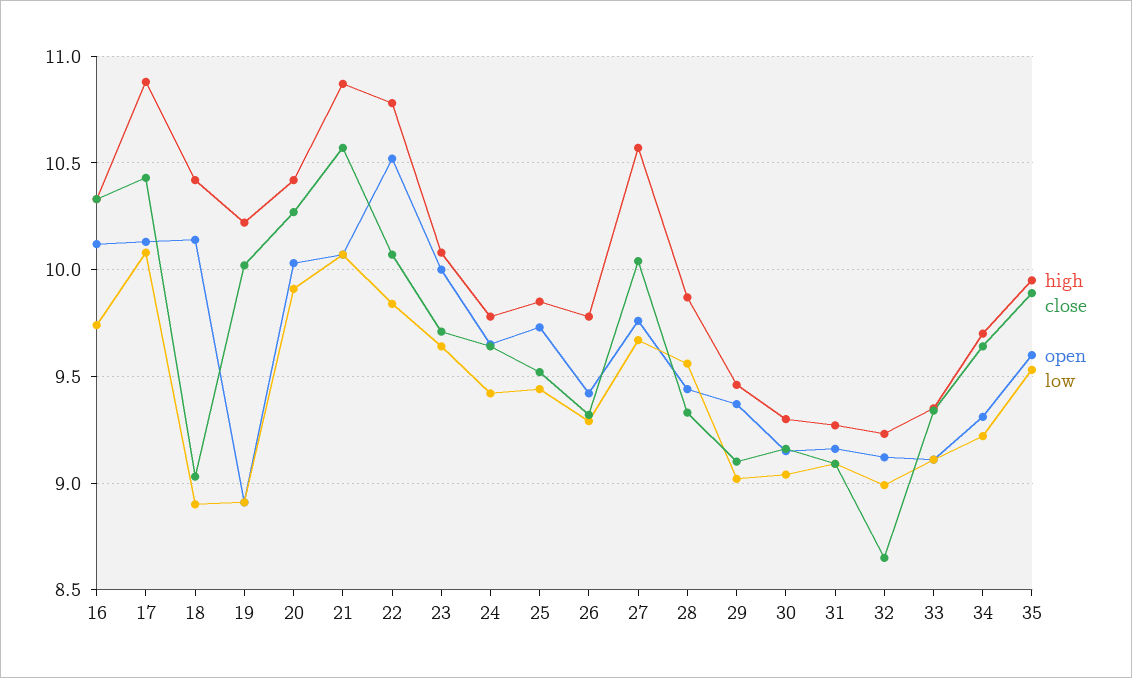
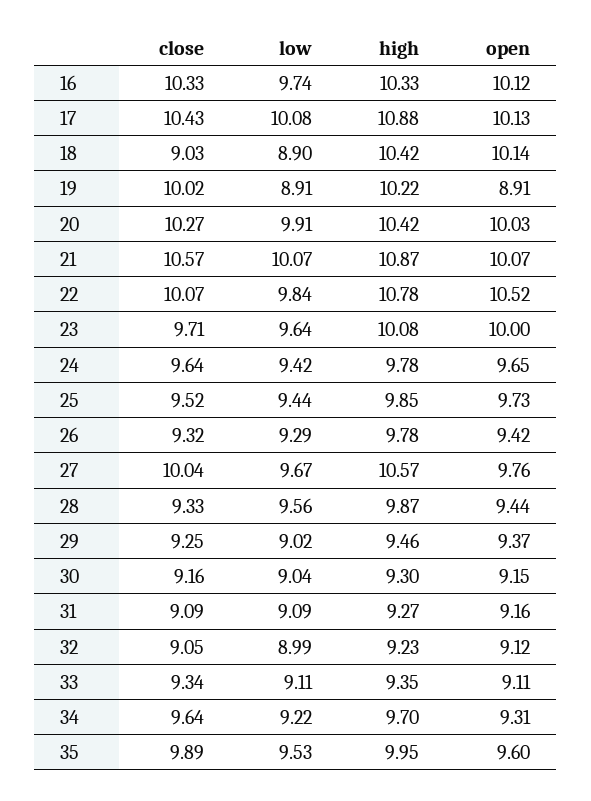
close, 29: 9.1 -> 9.25
close, 32: 8.65 -> 9.05

